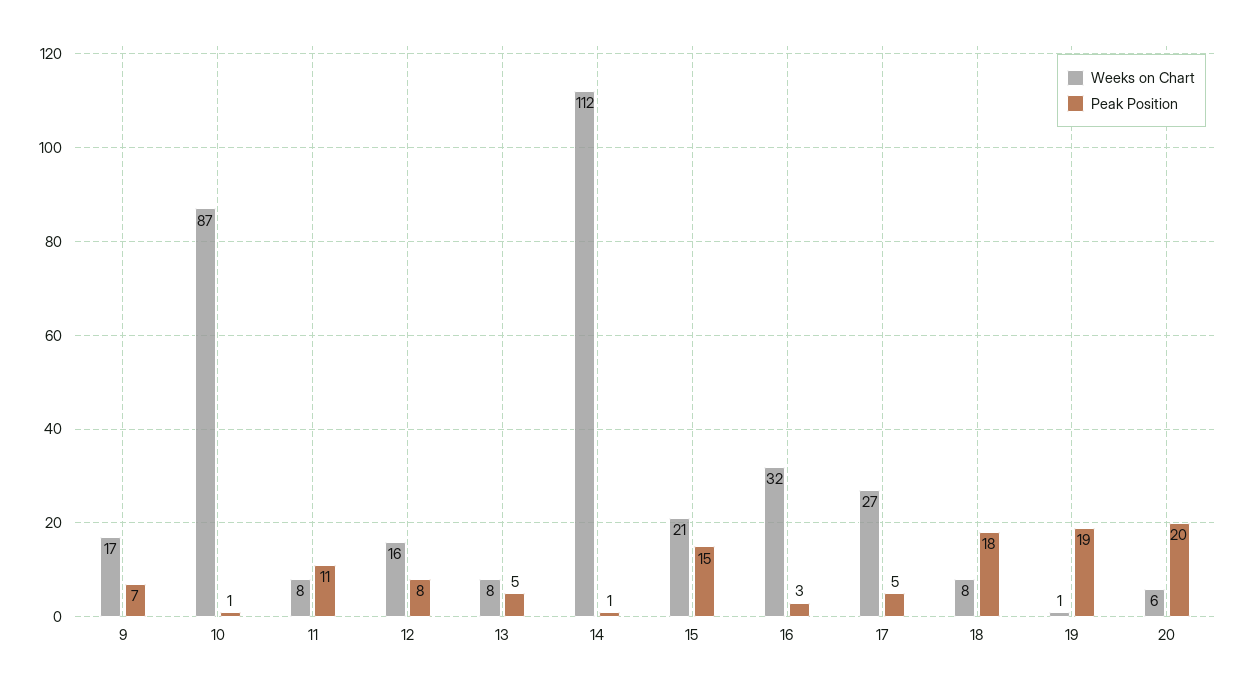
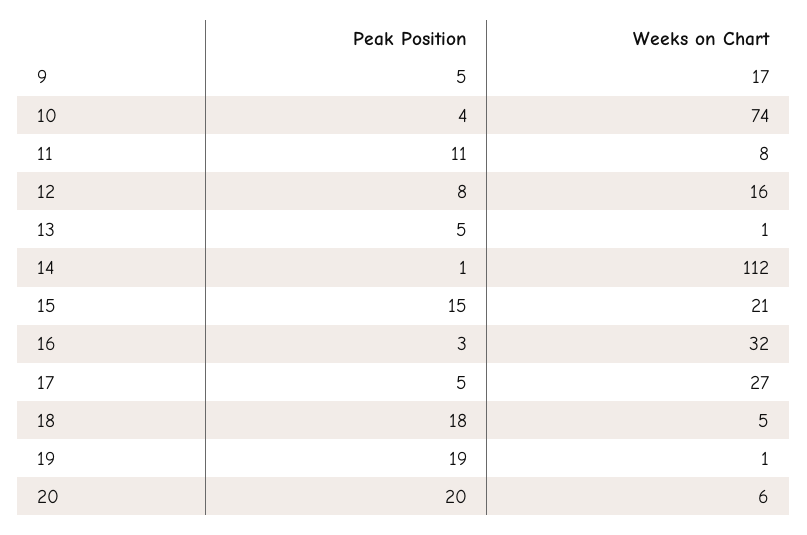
Peak Position, 9: 7 -> 5
Weeks on Chart, 10: 87 -> 74
Peak Position, 10: 1 -> 4
Weeks on Chart, 13: 8 -> 1
Weeks on Chart, 18: 8 -> 5

